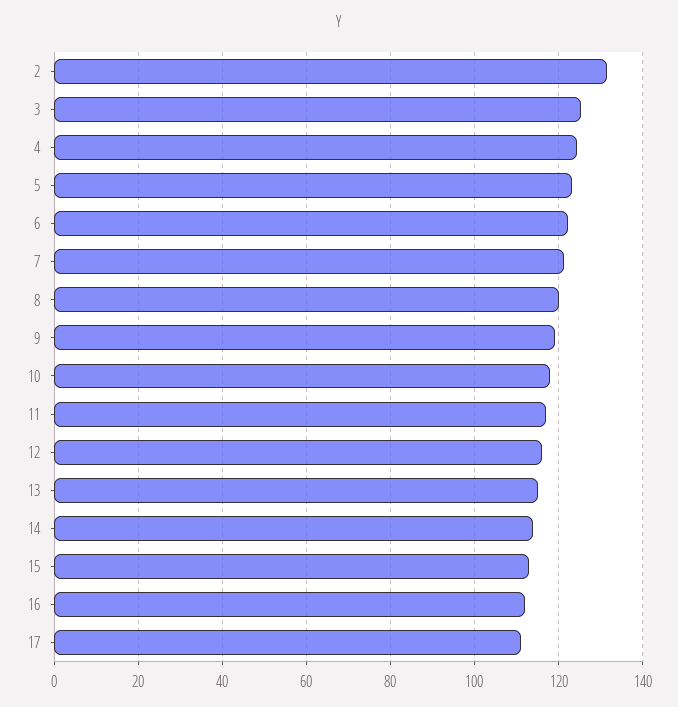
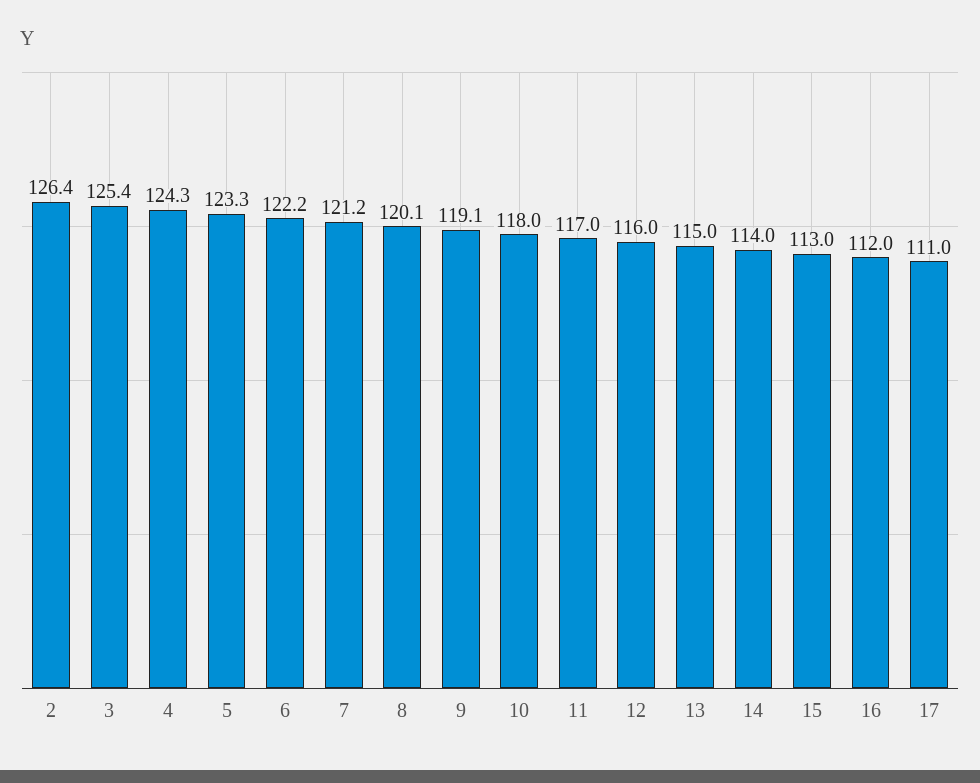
2: 132 -> 126.4

